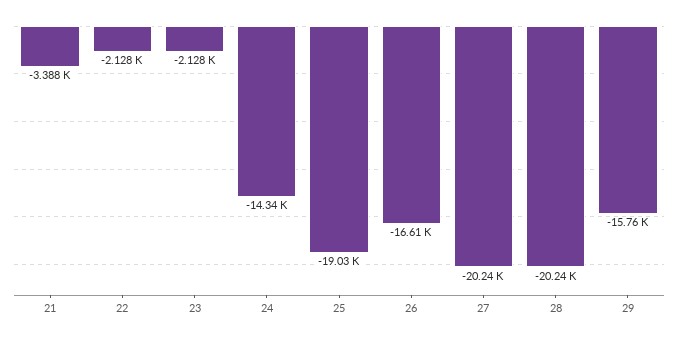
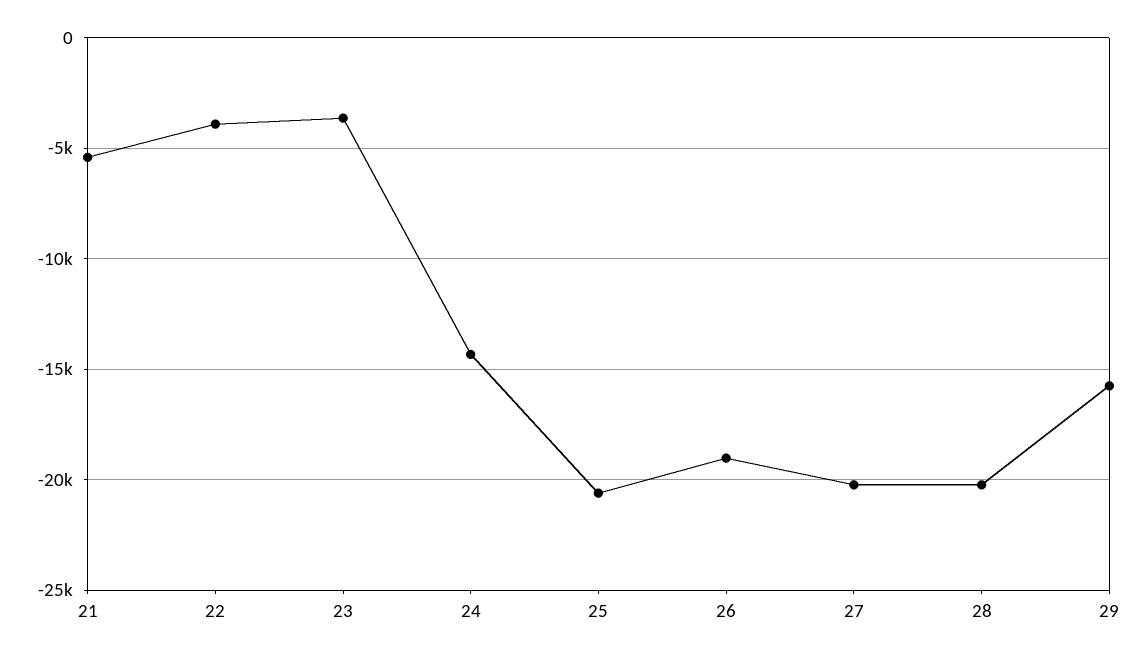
21: -3388 -> -5500
22: -2128 -> -4000
23: -2128 -> -3500
25: -19030 -> -20500
26: -16610 -> -19000

